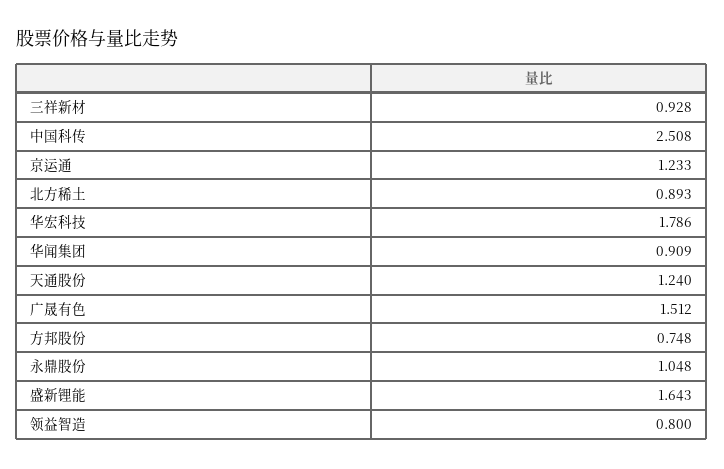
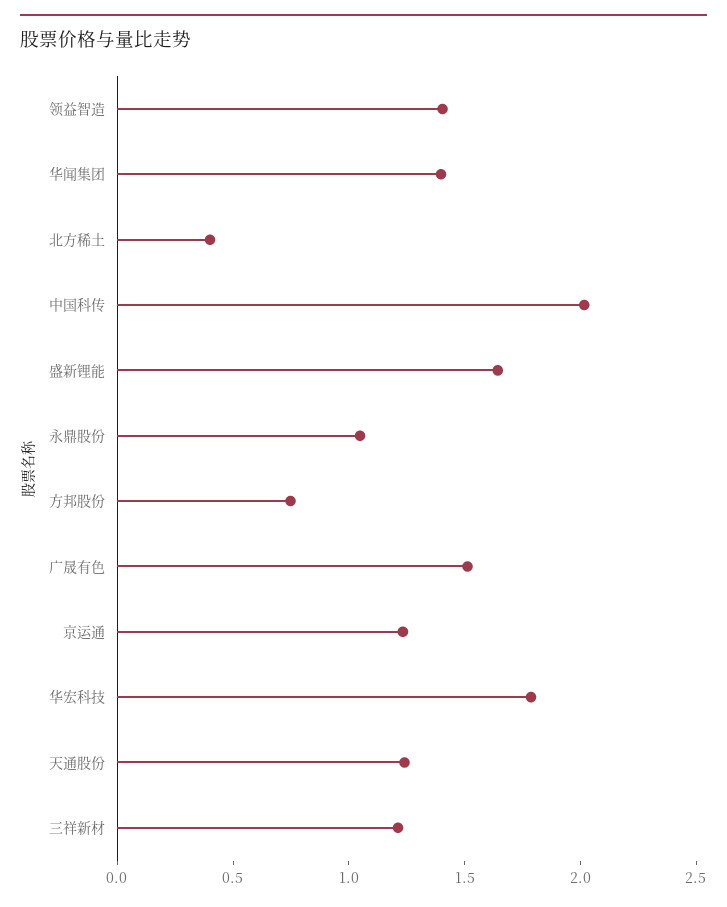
三祥新材: 0.928 -> 1.2
中国科传: 2.508 -> 2
北方稀土: 0.893 -> 0.4
华闻集团: 0.909 -> 1.4
领益智造: 0.8 -> 1.4

